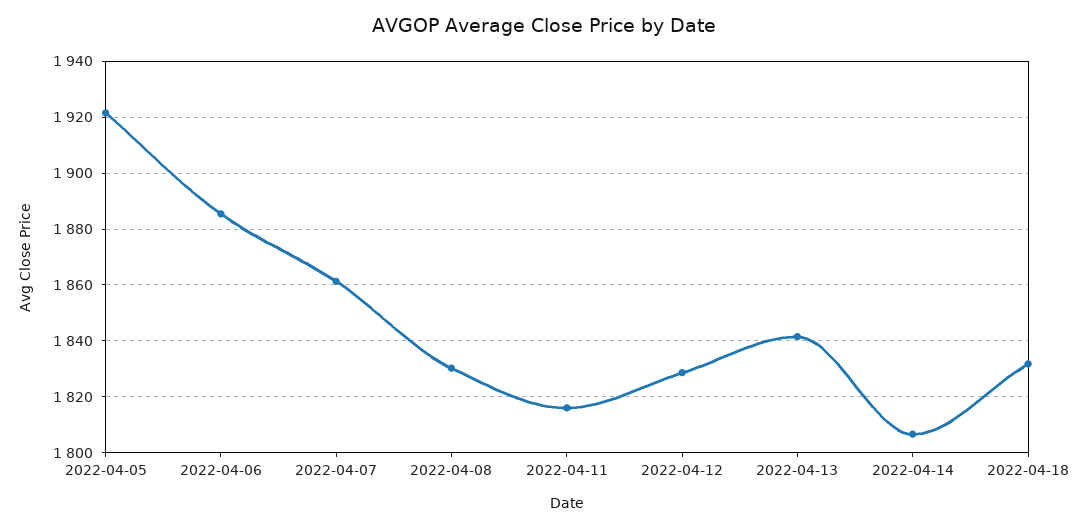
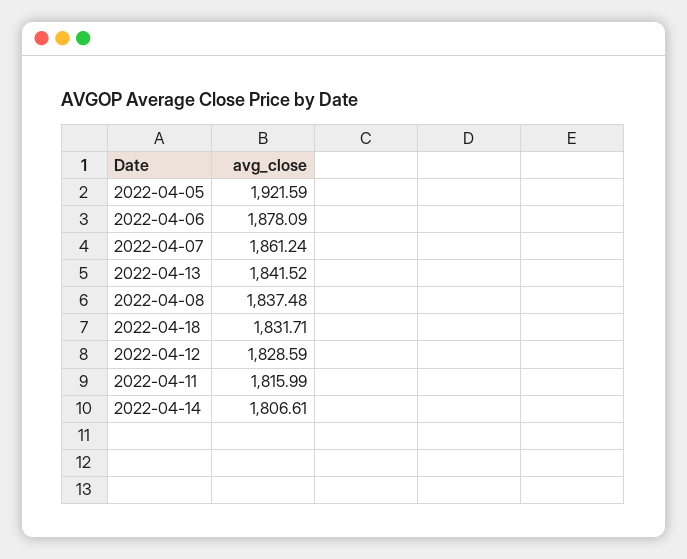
2022-04-06: 1885 -> 1878.09
2022-04-08: 1830 -> 1837.48

